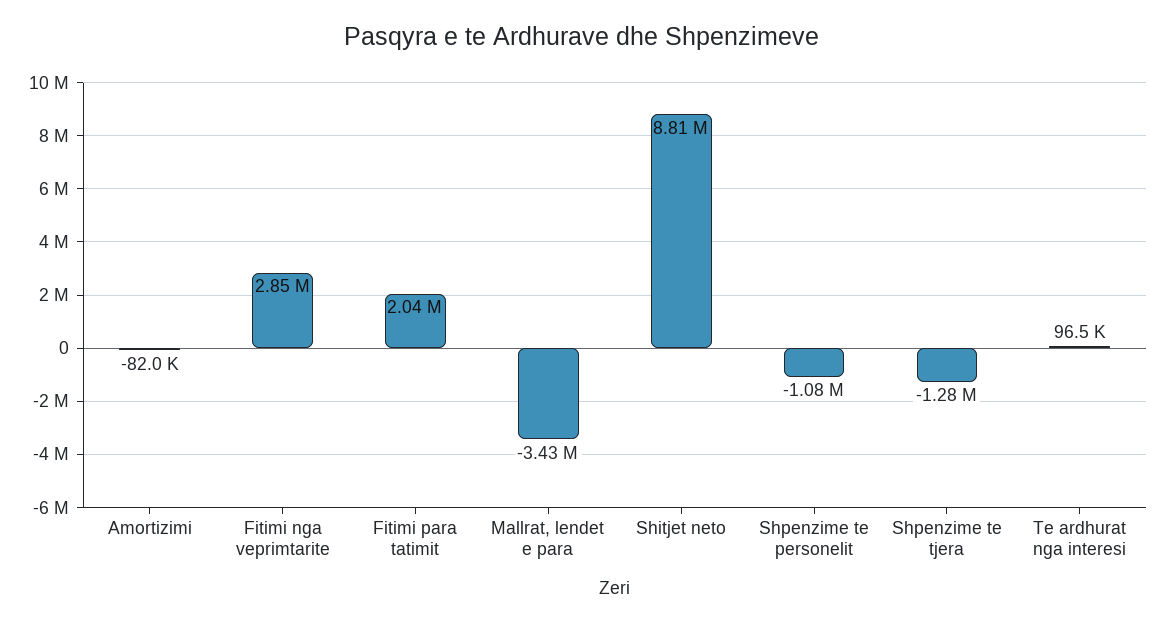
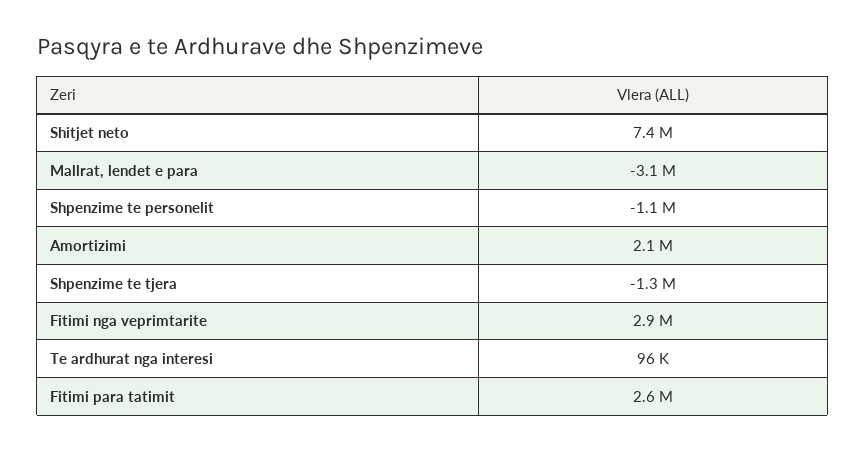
Amortizimi: -82000 -> 2100000
Fitimi para tatimit: 2040000 -> 2600000
Mallrat, lendet e para: -3430000 -> -3100000
Shitjet neto: 8810000 -> 7400000

